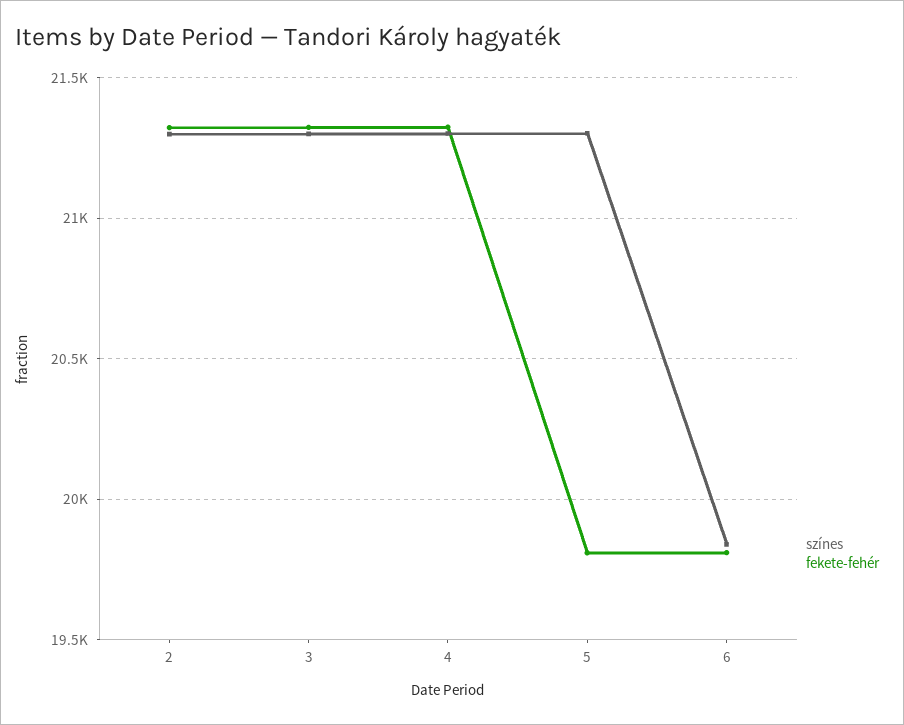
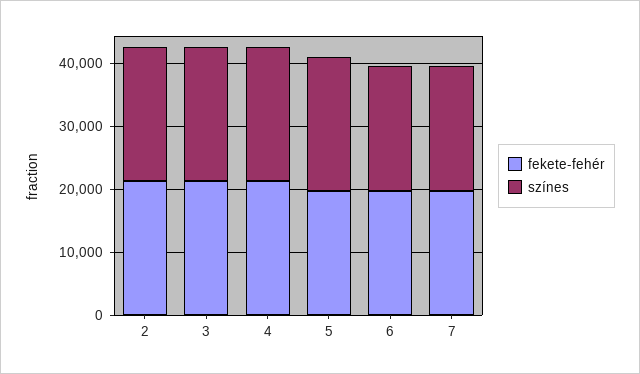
fekete-fehér, 7: none -> 20000
színes, 7: none -> 20000

